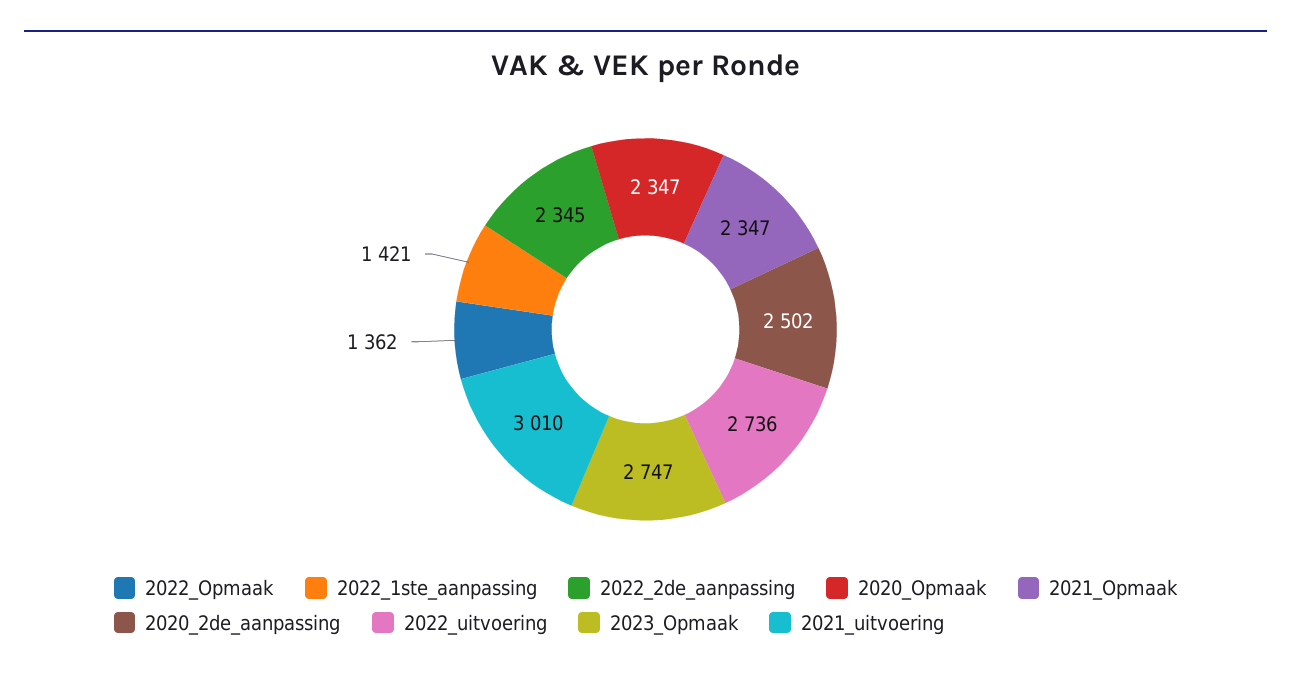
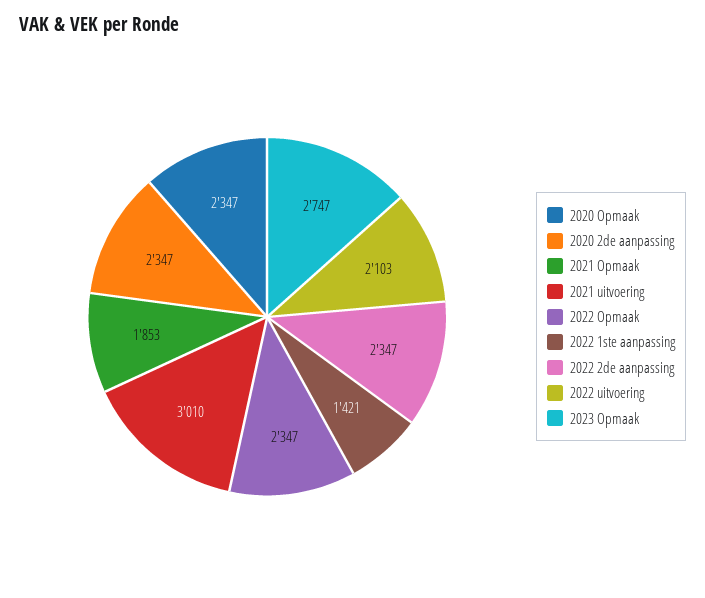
2022_Opmaak: 1362 -> 2347
2022_2de_aanpassing: 2345 -> 2347
2021_Opmaak: 2347 -> 1853
2020_2de_aanpassing: 2502 -> 2347
2022_uitvoering: 2736 -> 2103

